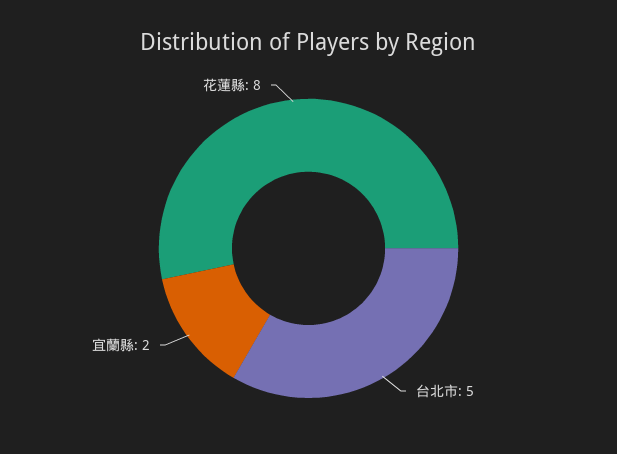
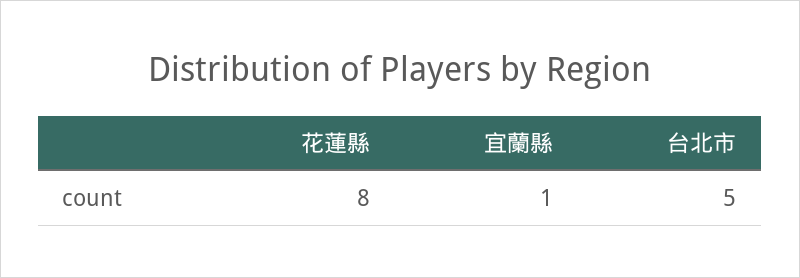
宜蘭縣: 2 -> 1

